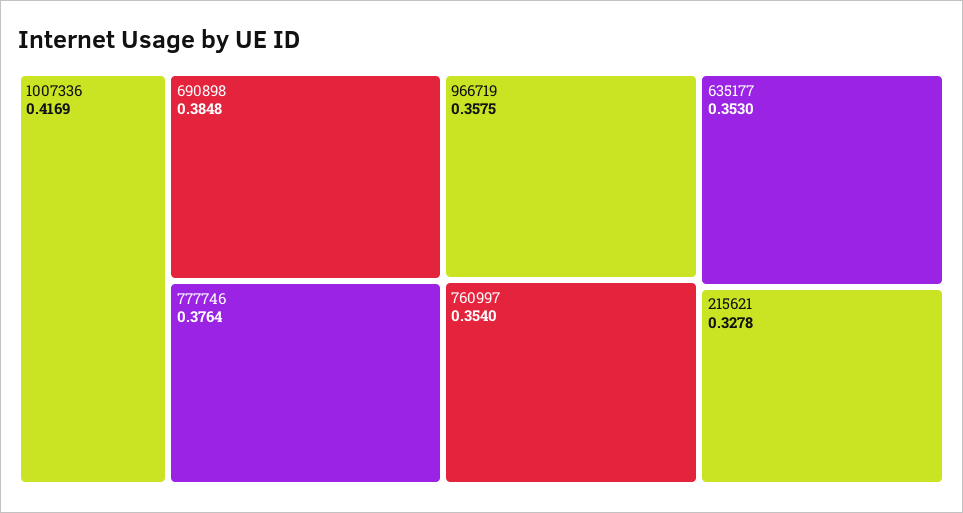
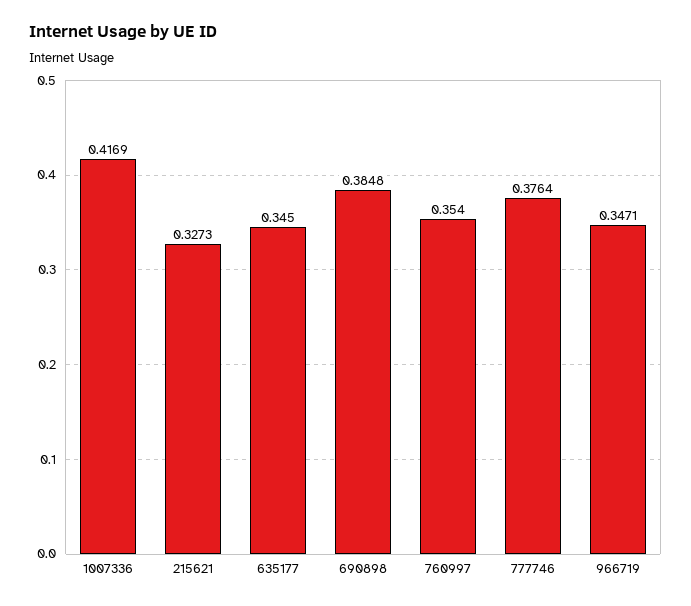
966719: 0.3575 -> 0.3471
635177: 0.353 -> 0.345
215621: 0.3278 -> 0.3273

